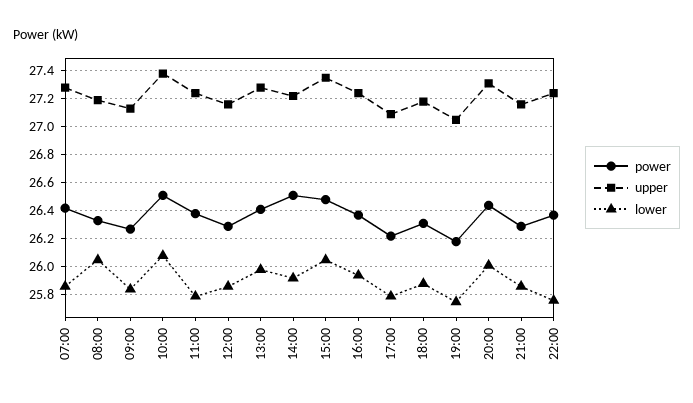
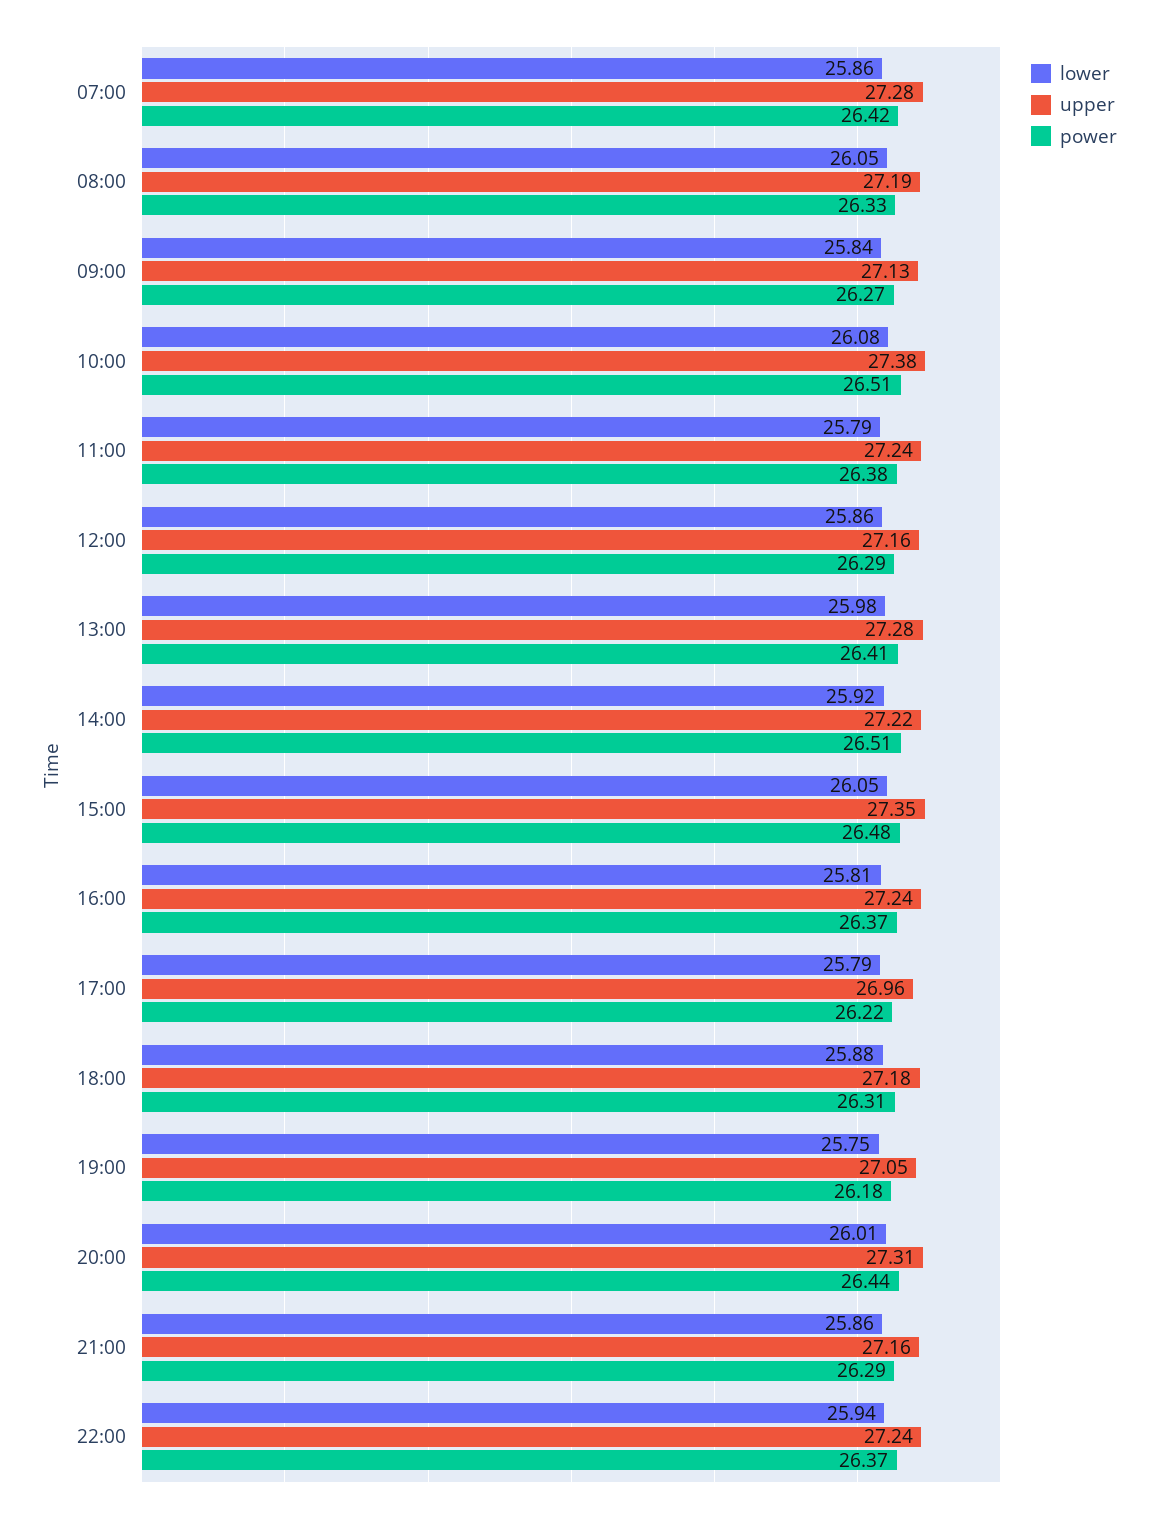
lower, 16:00: 25.95 -> 25.81
upper, 17:00: 27.1 -> 26.96
lower, 22:00: 25.75 -> 25.94

